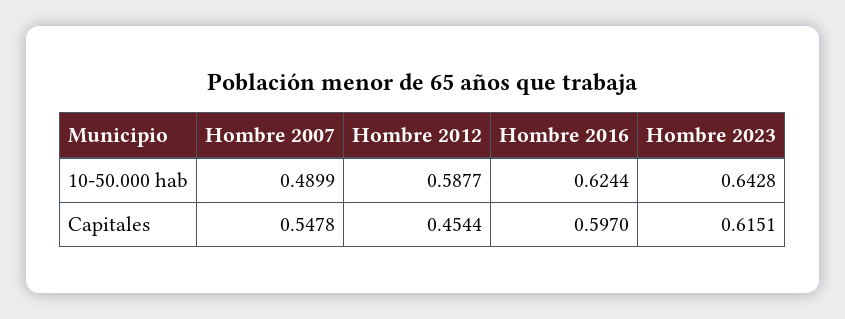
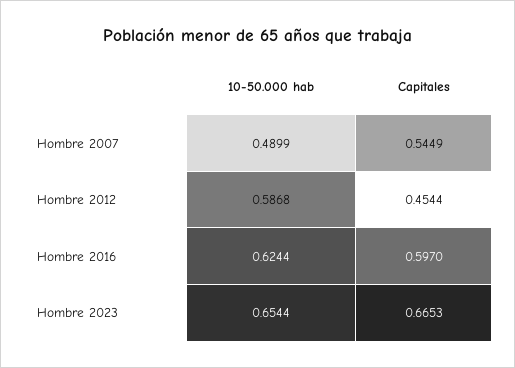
Hombre 2012, 10-50.000 hab: 0.5877 -> 0.5868
Hombre 2023, 10-50.000 hab: 0.6428 -> 0.6544
Hombre 2007, Capitales: 0.5478 -> 0.5449
Hombre 2023, Capitales: 0.6151 -> 0.6653

